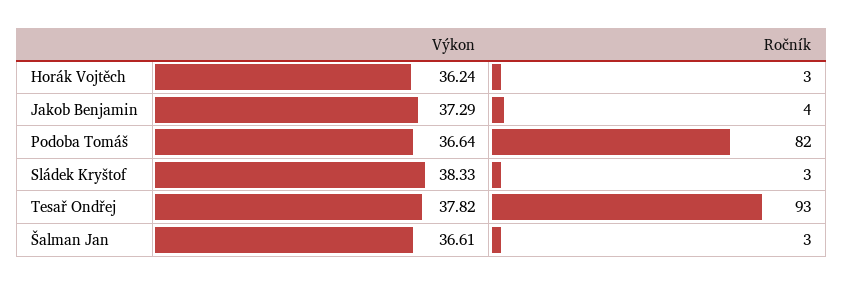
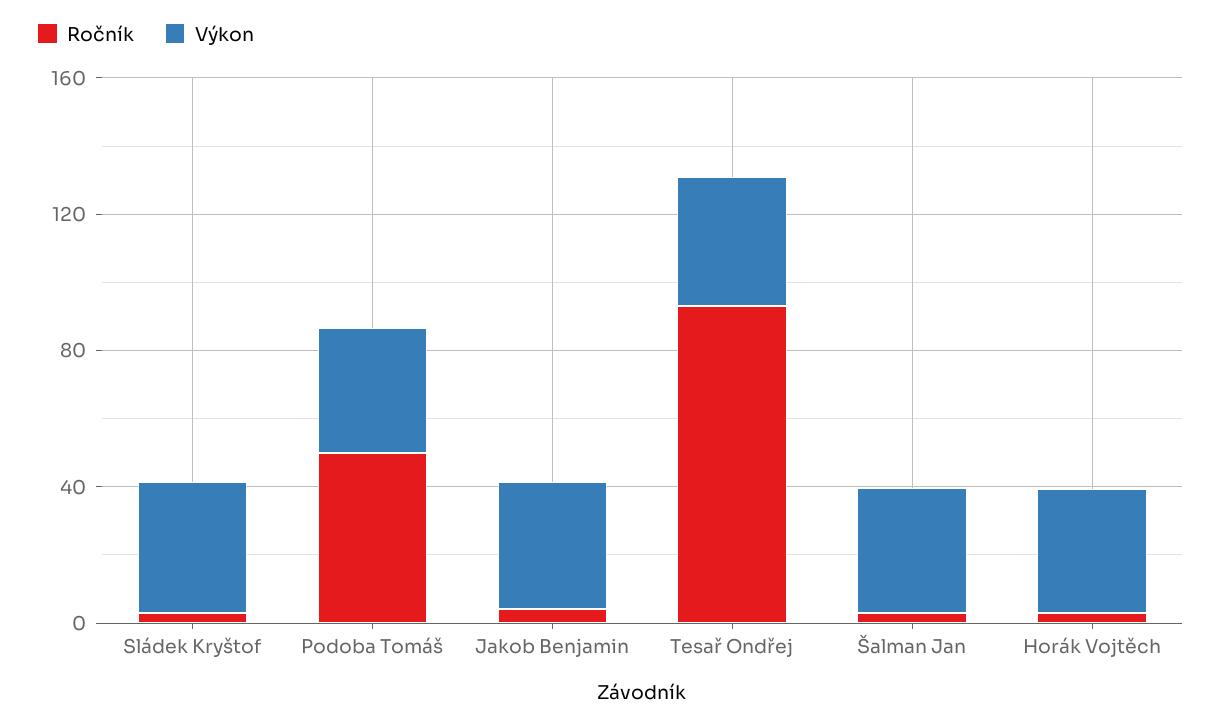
Ročník, Podoba Tomáš: 82 -> 50

